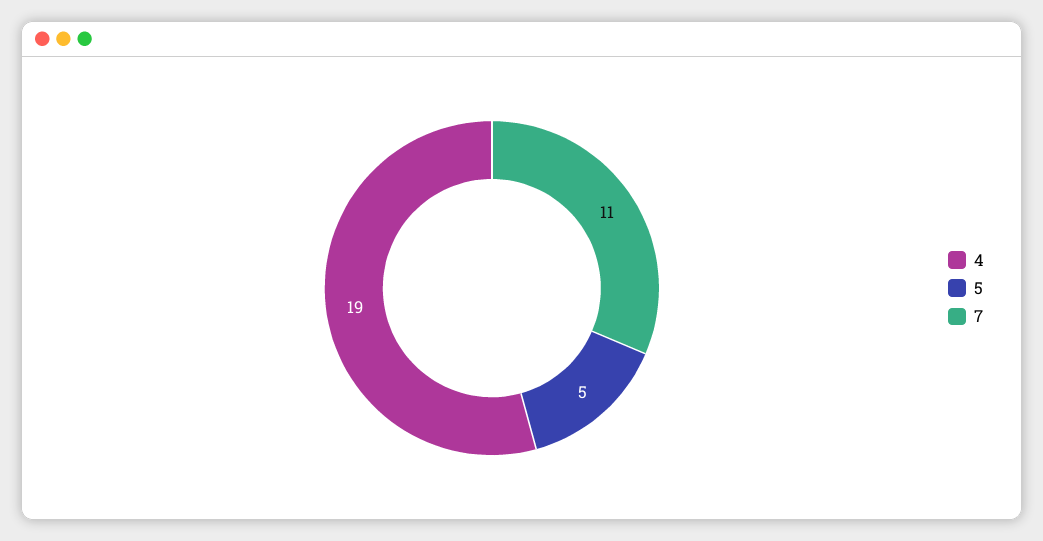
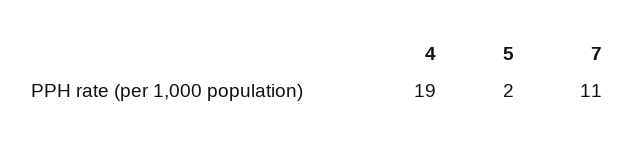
5: 5 -> 2

